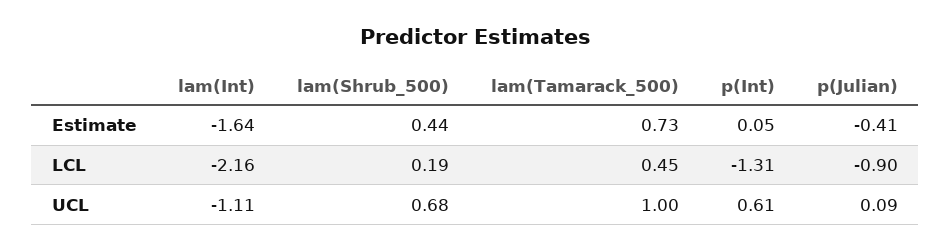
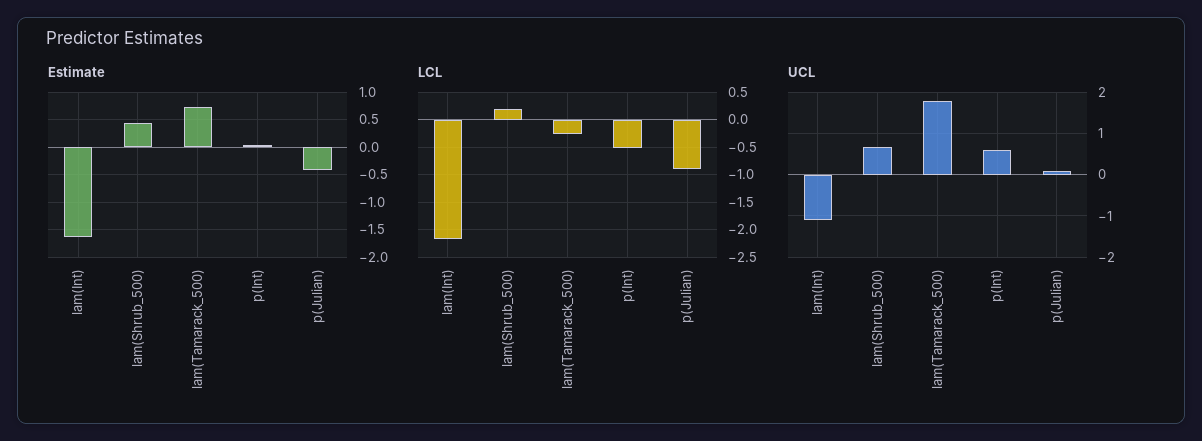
LCL, lam(Tamarack_500): 0.45 -> -0.25
LCL, p(Int): -1.31 -> -0.5
UCL, lam(Tamarack_500): 1 -> 1.8

